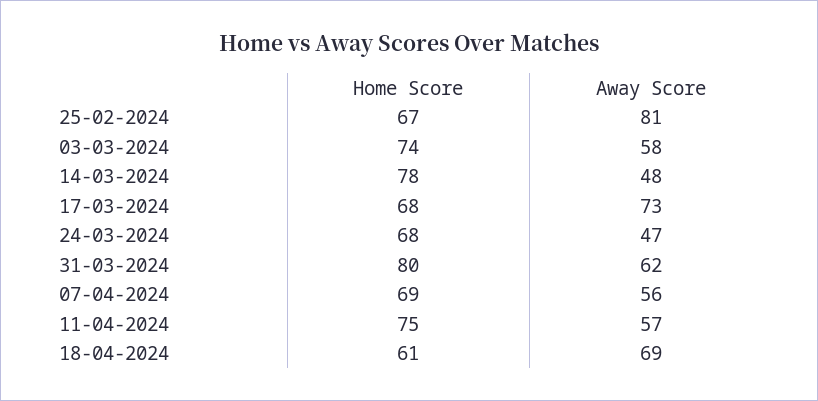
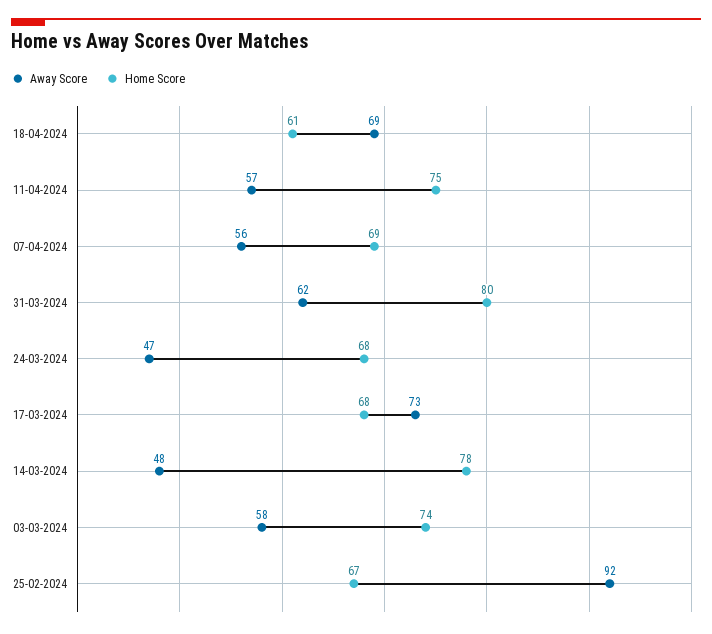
Away Score, 25-02-2024: 81 -> 92

